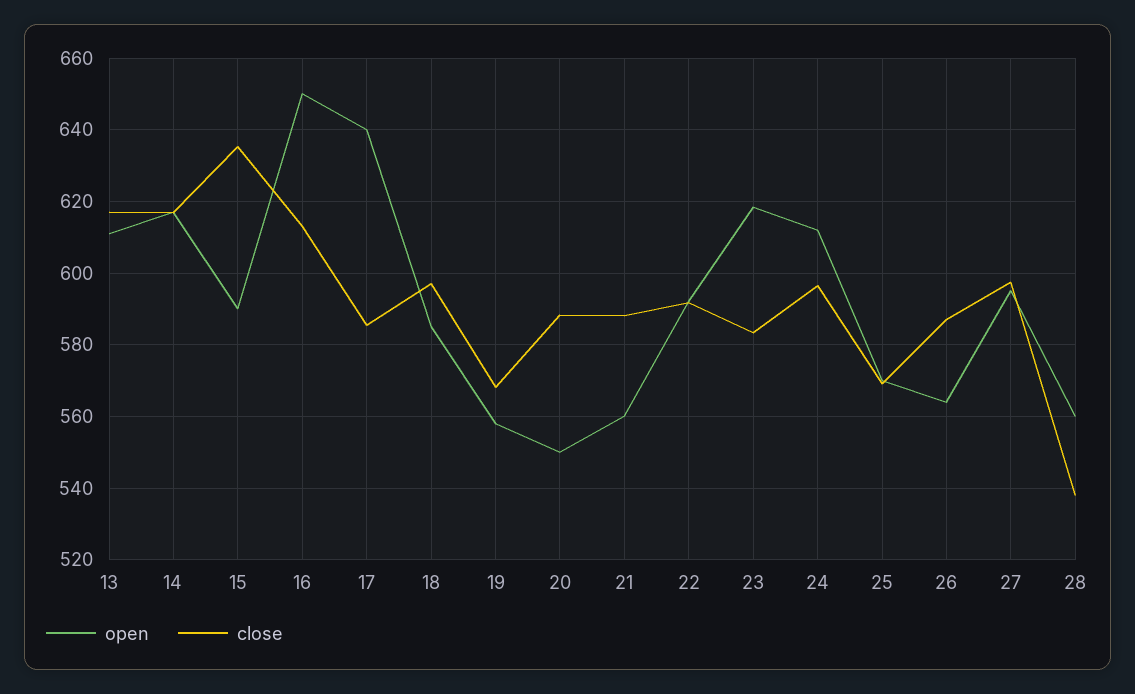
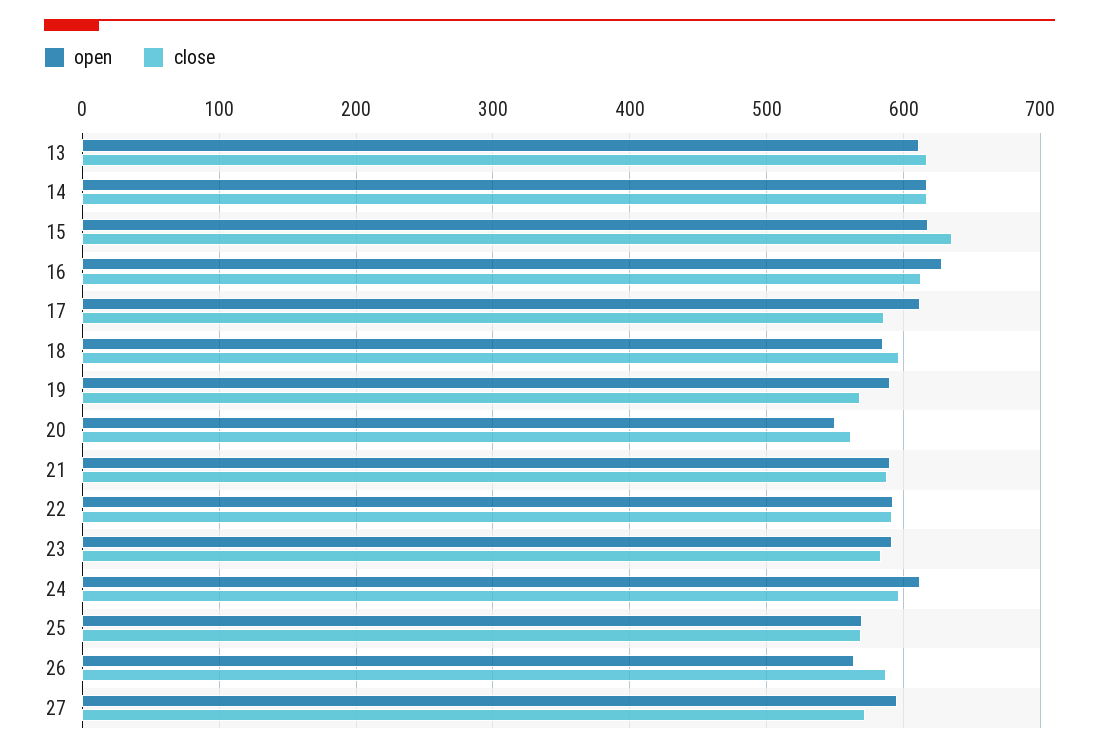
open, 15: 590 -> 620
open, 16: 650 -> 630
open, 17: 640 -> 610
open, 19: 558 -> 590
close, 20: 588 -> 560
open, 21: 560 -> 590
open, 23: 618 -> 590
close, 27: 598 -> 570
open, 28: 560 -> none
close, 28: 538 -> none

